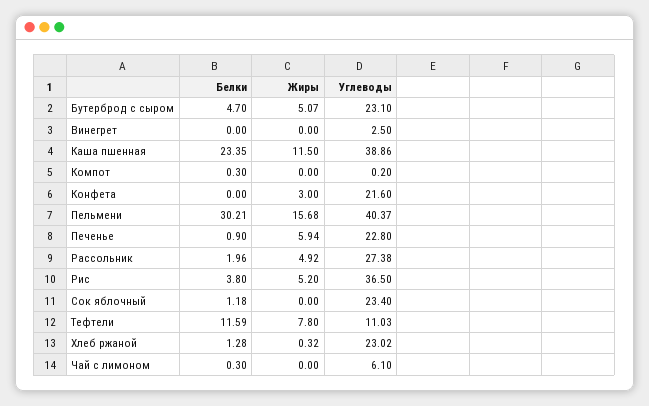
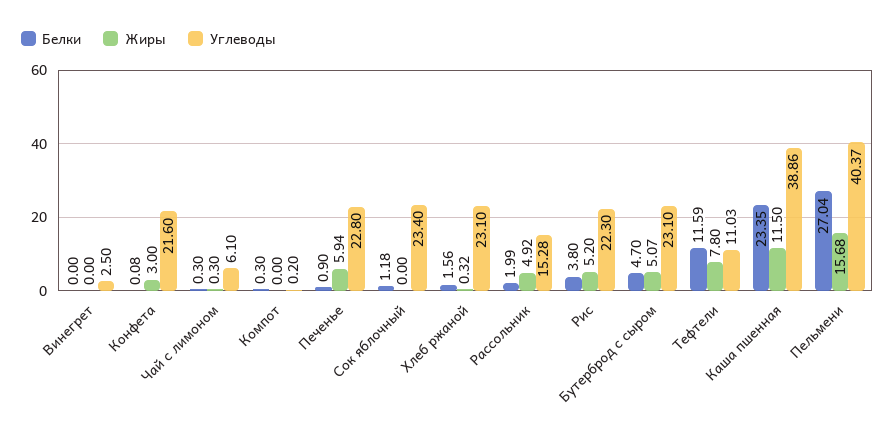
Белки, Конфета: 0 -> 0.08
Белки, Пельмени: 30.21 -> 27.04
Белки, Рассольник: 1.96 -> 1.99
Углеводы, Рассольник: 27.38 -> 15.28
Углеводы, Рис: 36.5 -> 22.3
Белки, Хлеб ржаной: 1.28 -> 1.56
Углеводы, Хлеб ржаной: 23.02 -> 23.1
Жиры, Чай с лимоном: 0 -> 0.3

